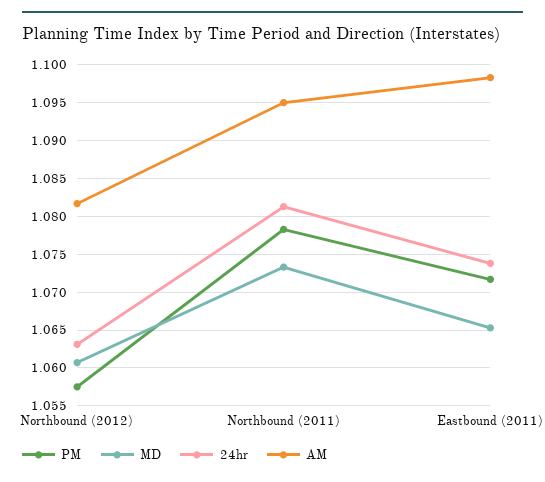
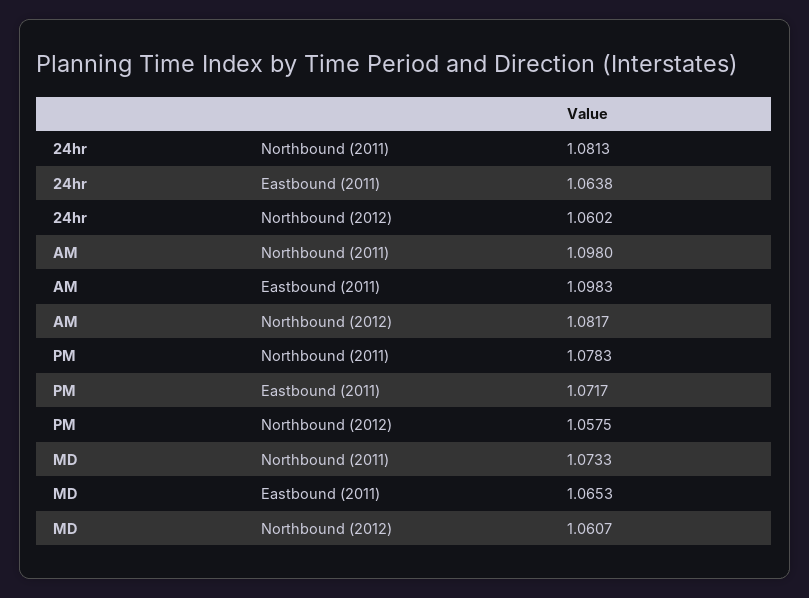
24hr, Northbound (2012): 1.063 -> 1.0602
AM, Northbound (2011): 1.095 -> 1.098
24hr, Eastbound (2011): 1.074 -> 1.0638

